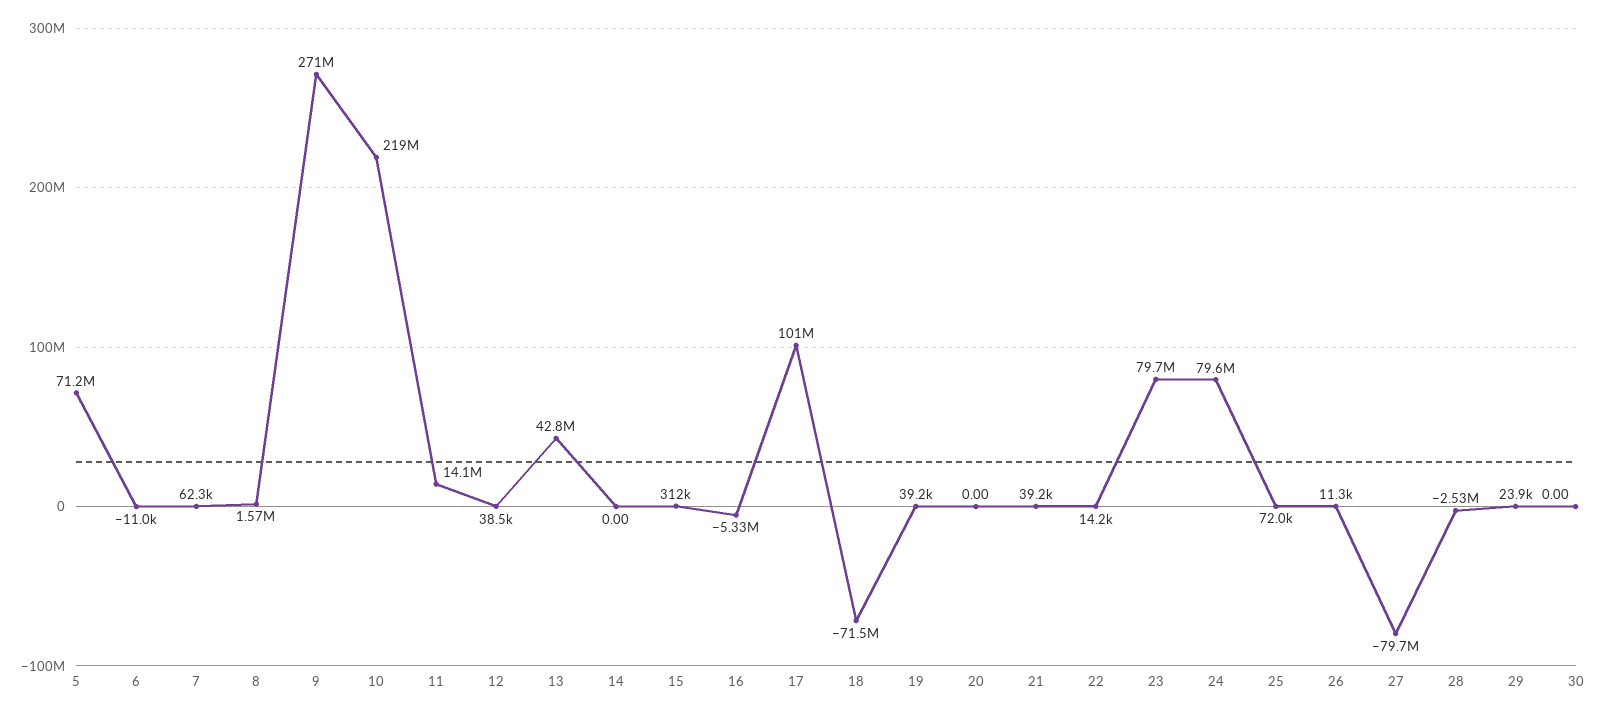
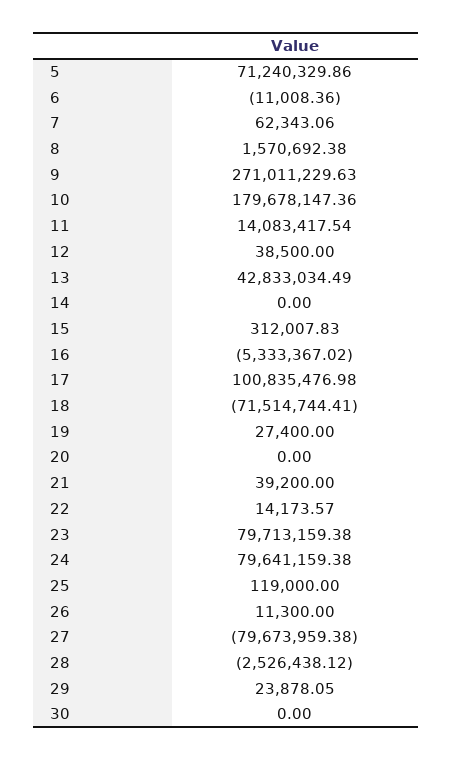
10: 219000000 -> 179678147.36
19: 39200 -> 27400
25: 72000 -> 119000

